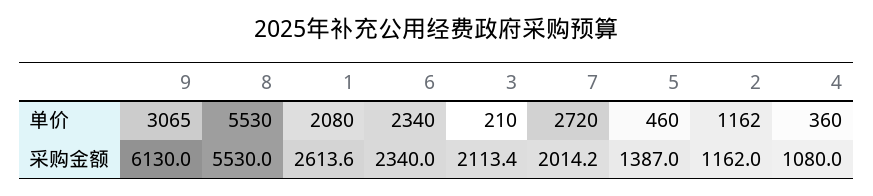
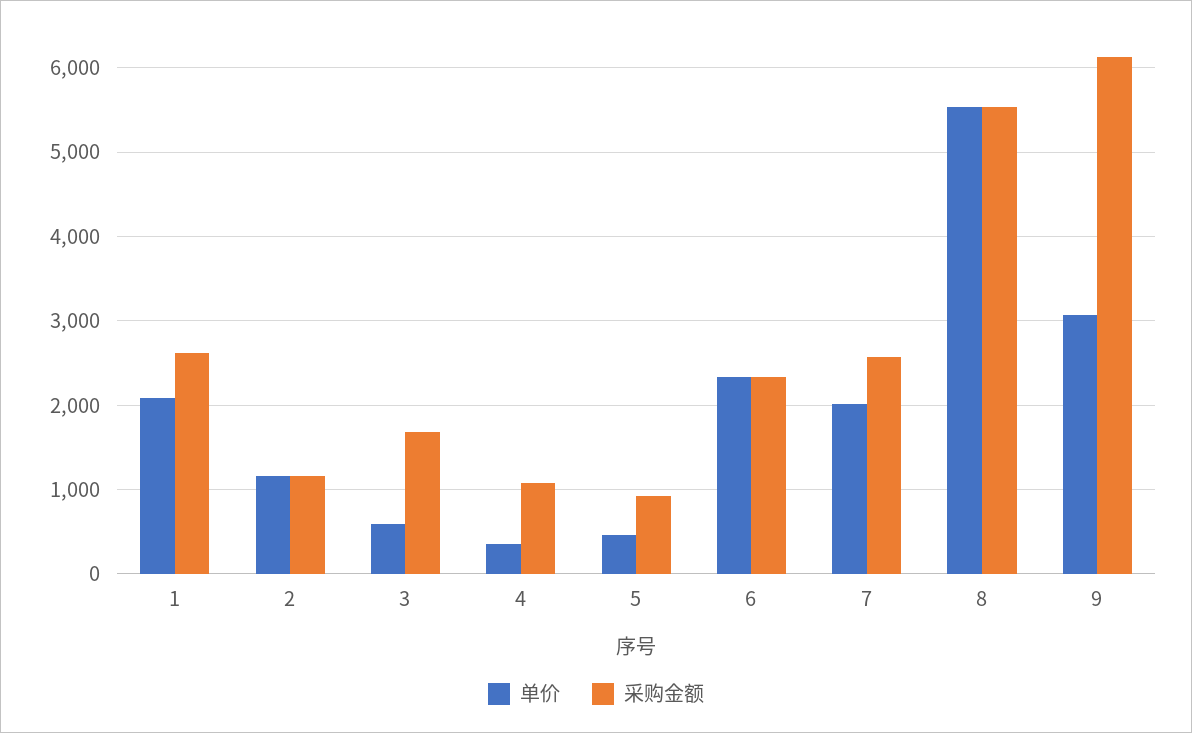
单价, 3: 210 -> 600
单价, 7: 2720 -> 2000
采购金额, 3: 2113.4 -> 1700
采购金额, 7: 2014.2 -> 2600
采购金额, 5: 1387 -> 900

